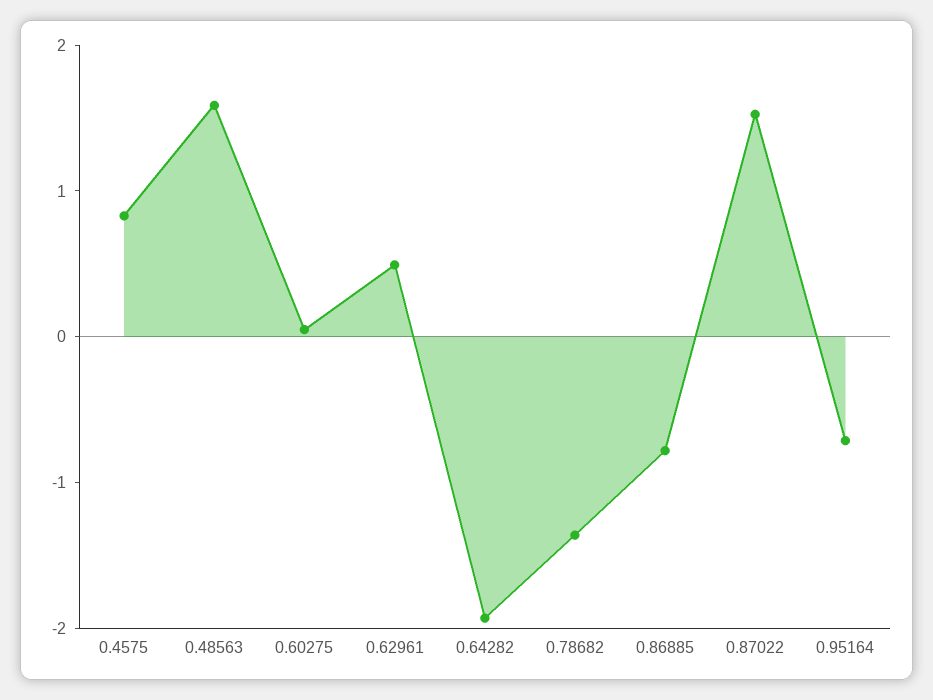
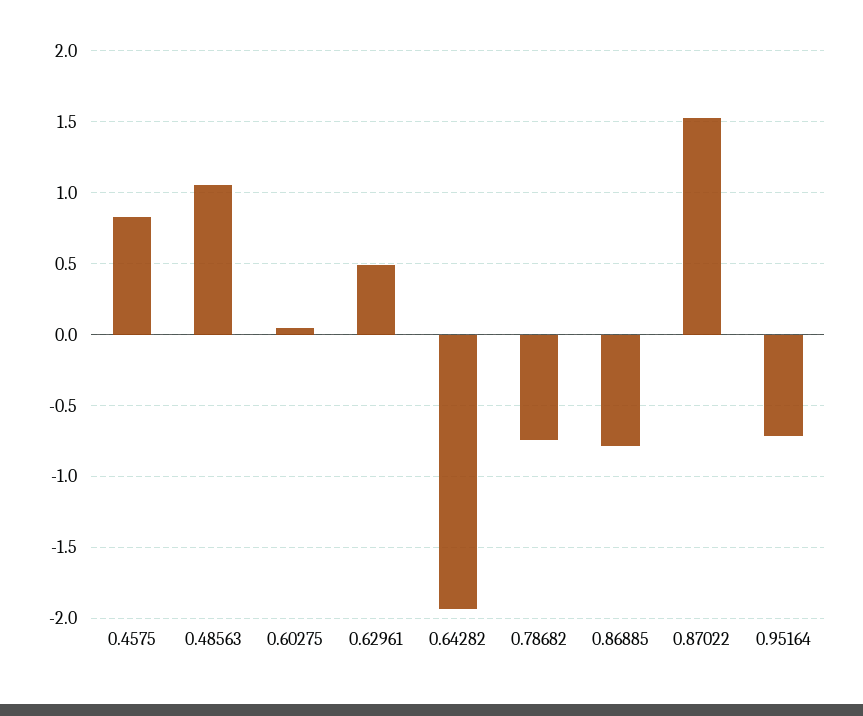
0.48563: 1.6 -> 1.05
0.78682: -1.4 -> -0.75

